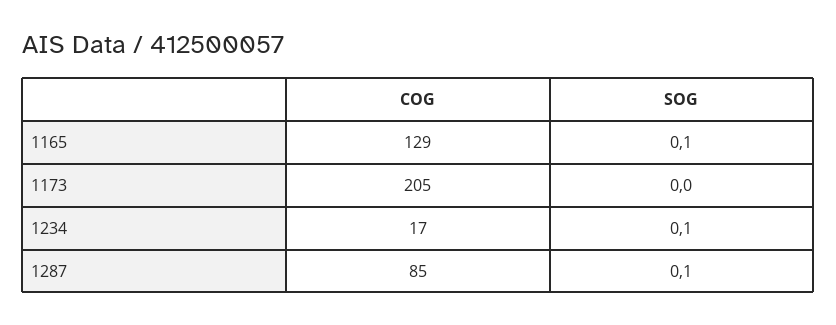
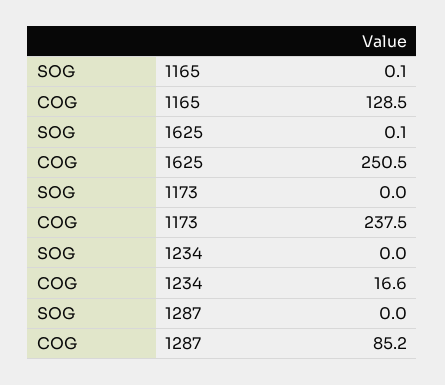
COG, 1173: 205 -> 237.5
SOG, 1234: 0.1 -> 0
SOG, 1287: 0.1 -> 0
SOG, 1625: none -> 0.1
COG, 1625: none -> 250.5

